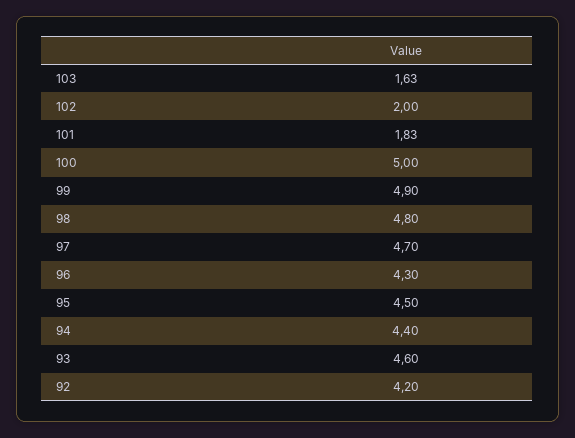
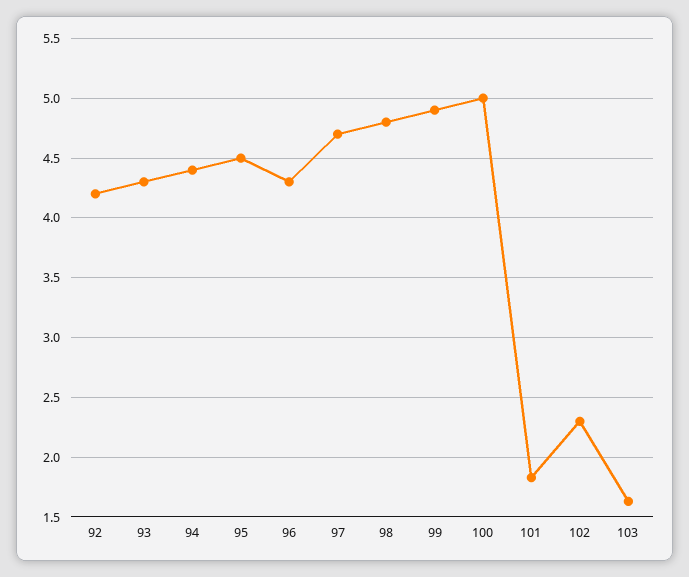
102: 2 -> 2.3
93: 4.6 -> 4.3

